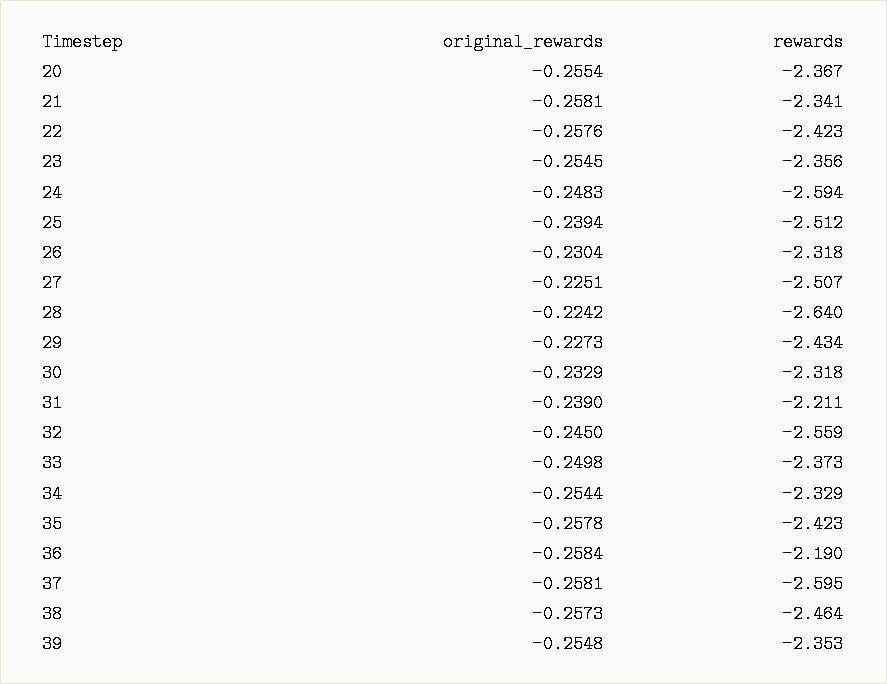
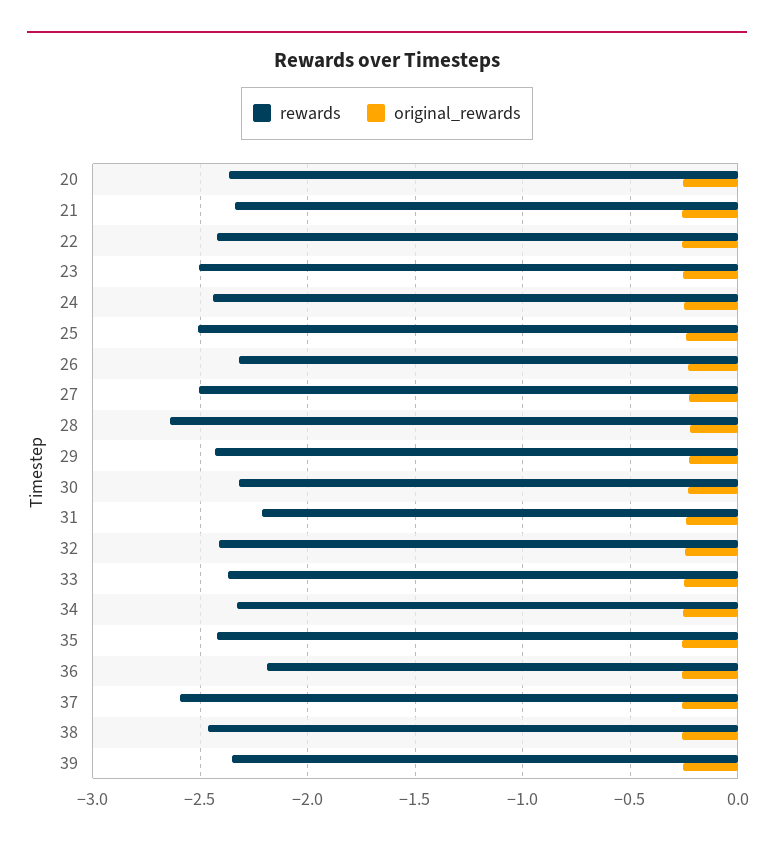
rewards, 23: -2.356 -> -2.5
rewards, 24: -2.594 -> -2.45
rewards, 32: -2.559 -> -2.4

